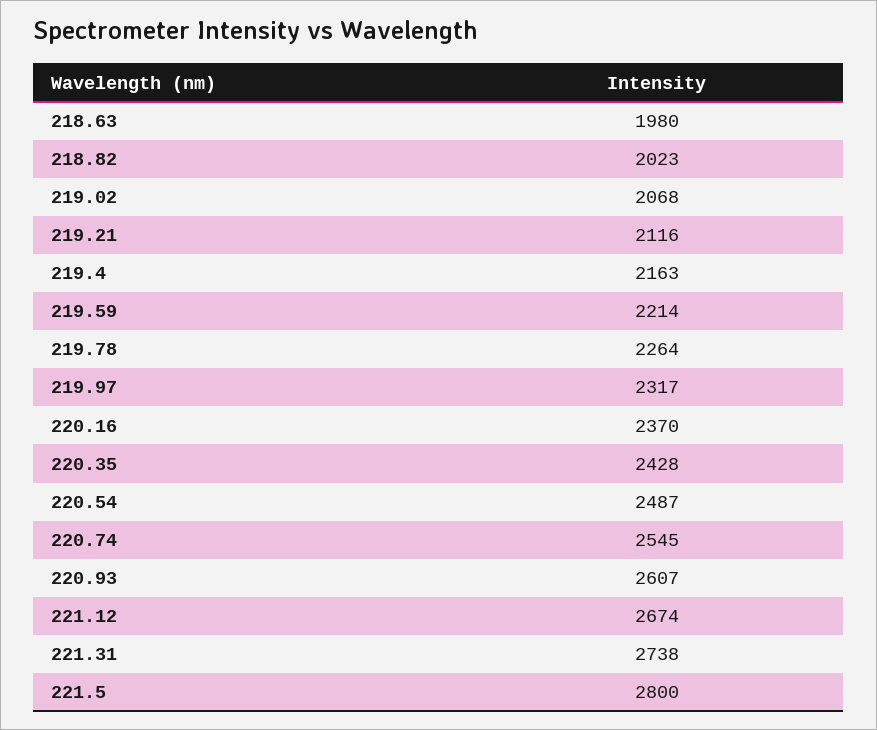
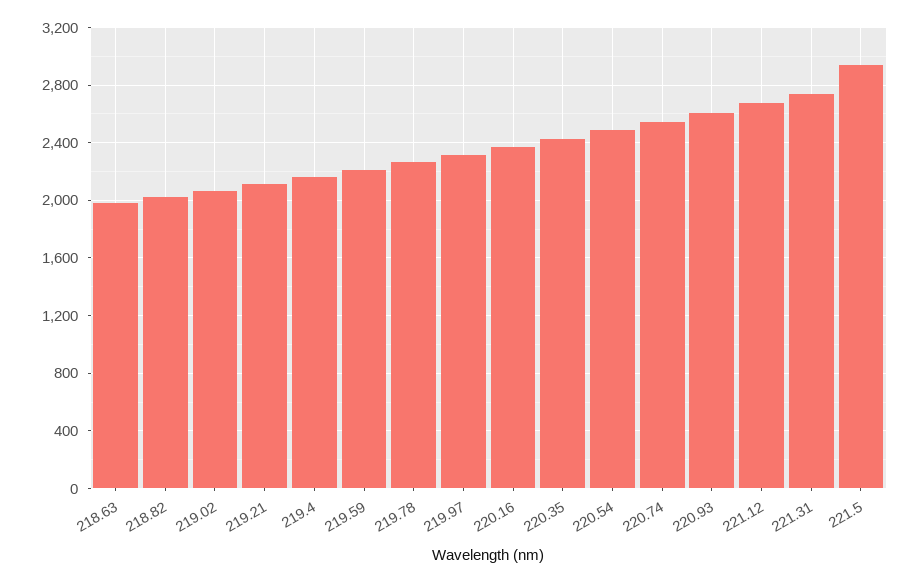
221.5: 2800 -> 2950

